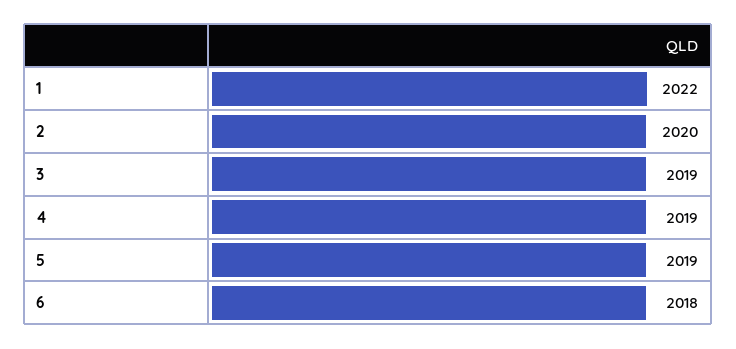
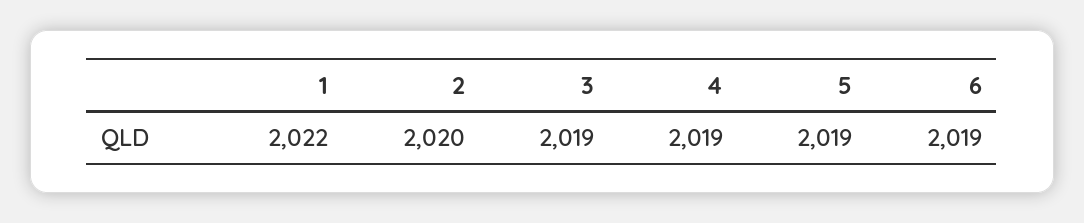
6: 2018 -> 2019

